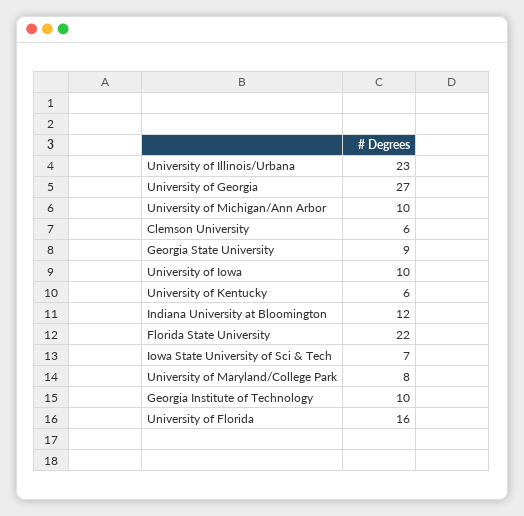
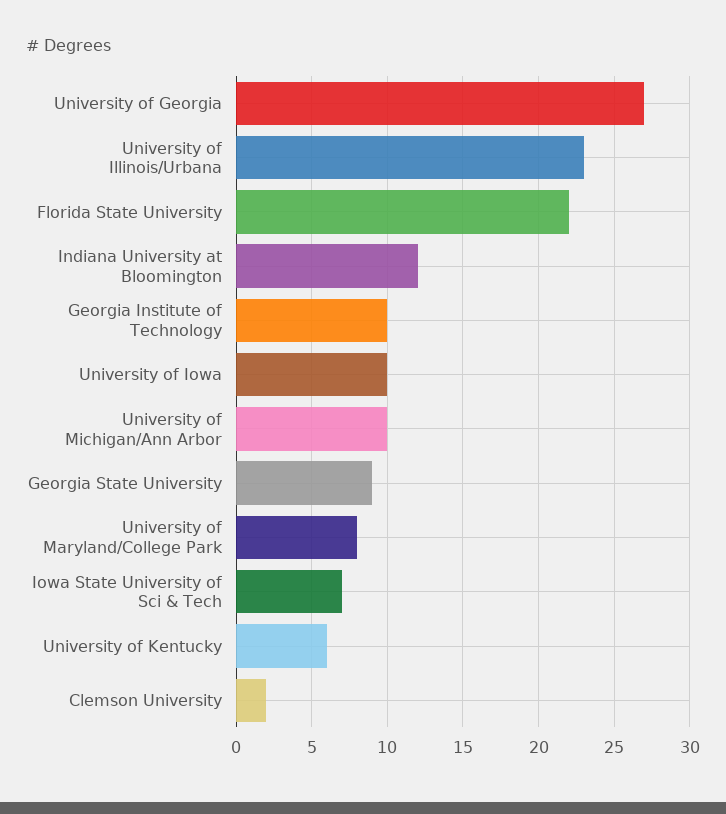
Clemson University: 6 -> 2
University of Florida: 16 -> none

